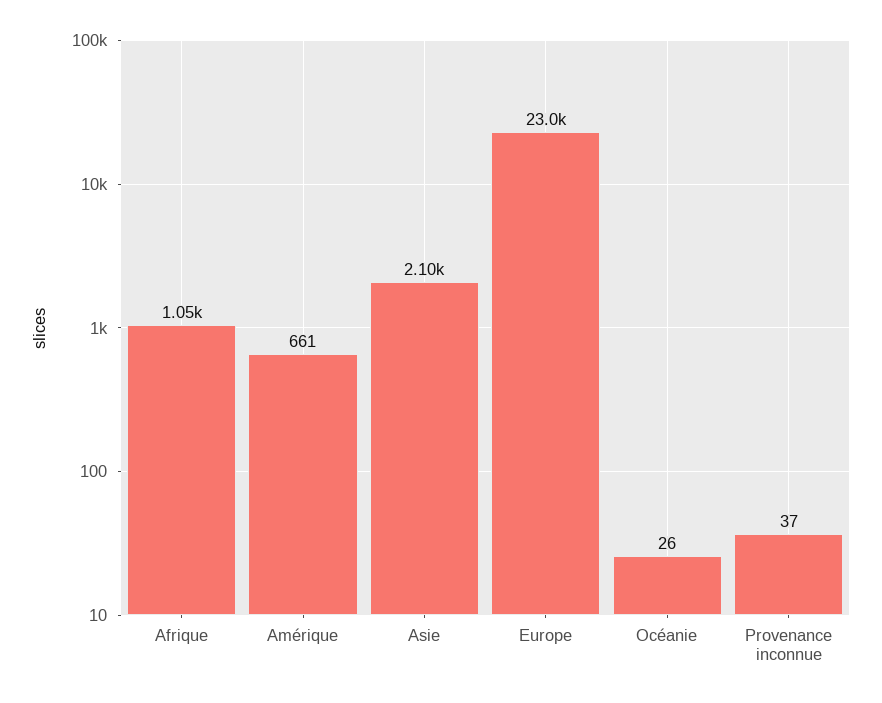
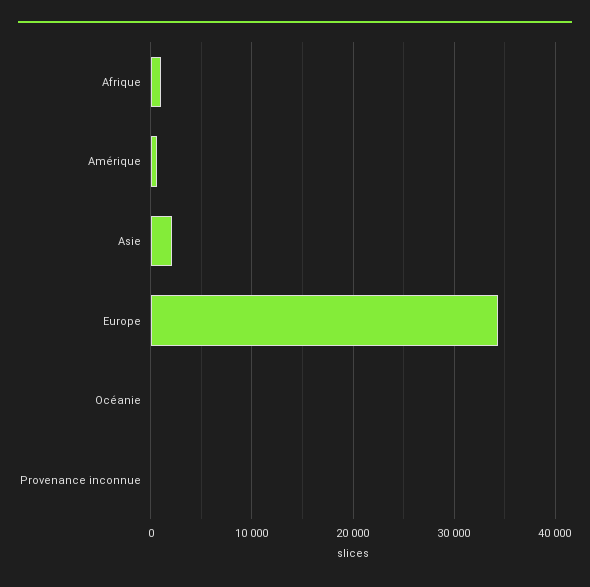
Europe: 23000 -> 34000

